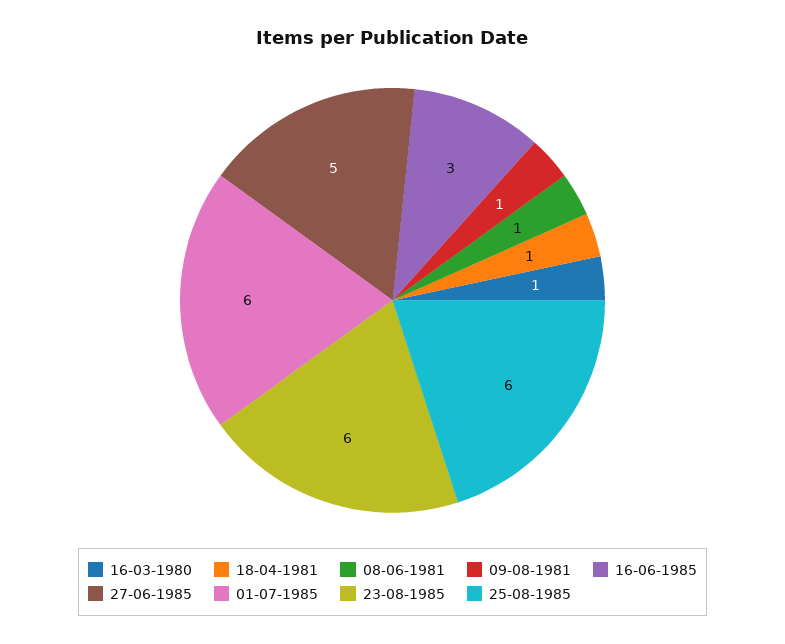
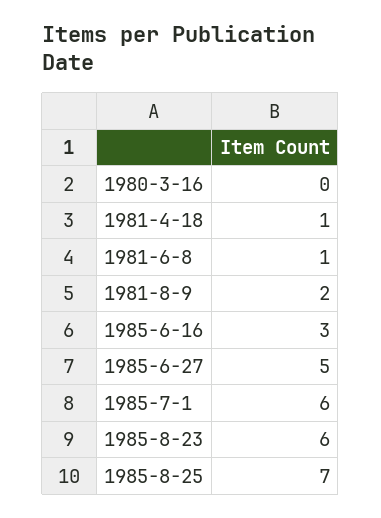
16-03-1980: 1 -> 0
09-08-1981: 1 -> 2
25-08-1985: 6 -> 7

